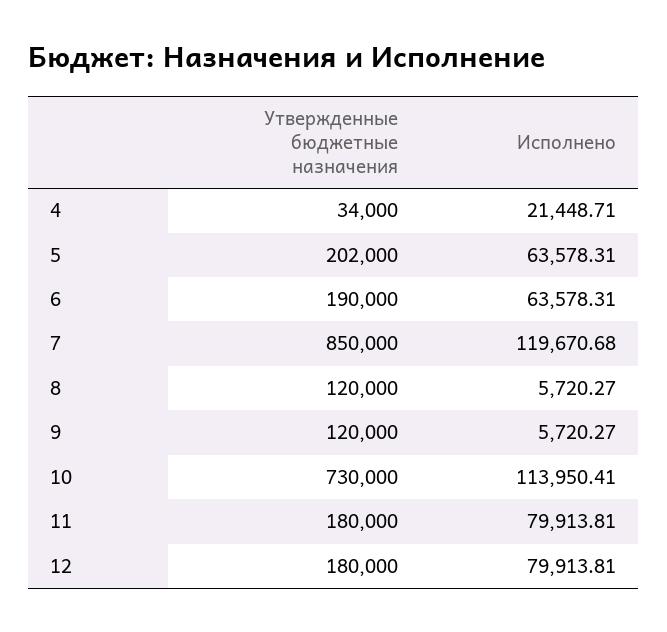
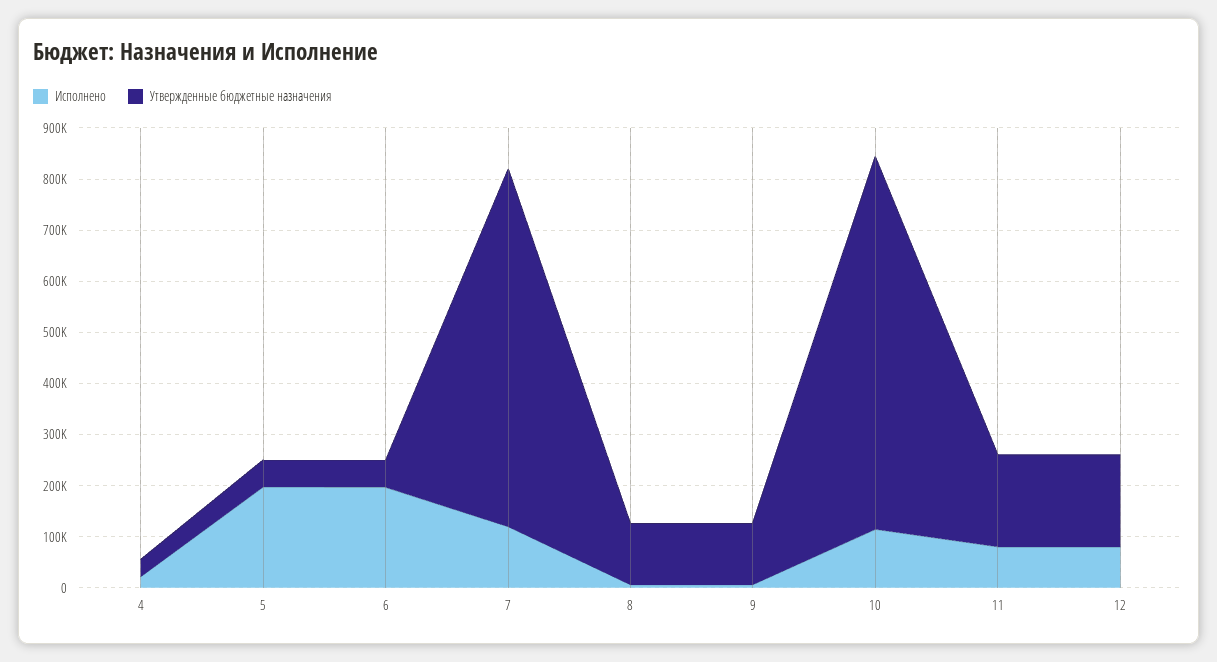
Утвержденные бюджетные назначения, 5: 202000 -> 60000
Исполнено, 5: 63578.31 -> 200000
Утвержденные бюджетные назначения, 6: 190000 -> 60000
Исполнено, 6: 63578.31 -> 200000
Утвержденные бюджетные назначения, 7: 850000 -> 700000

